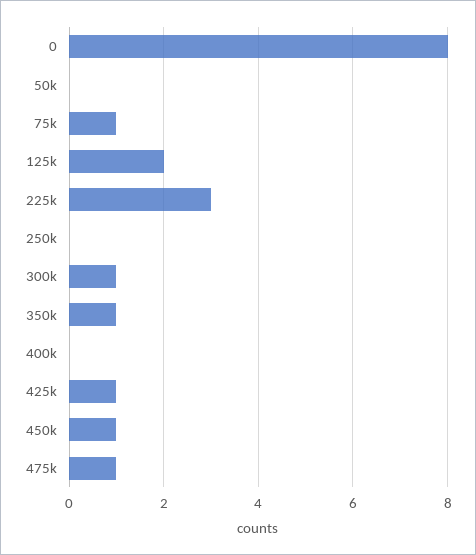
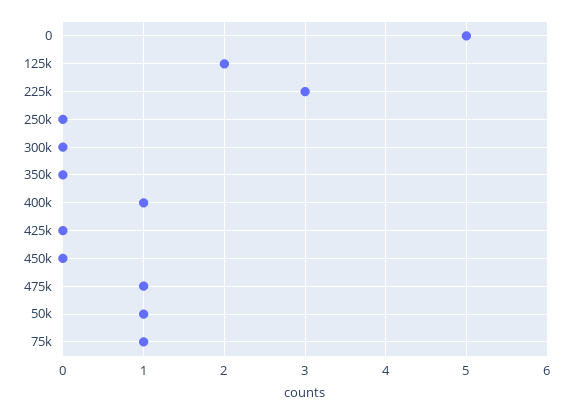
0: 8 -> 5
50k: 0 -> 1
300k: 1 -> 0
350k: 1 -> 0
400k: 0 -> 1
425k: 1 -> 0
450k: 1 -> 0

